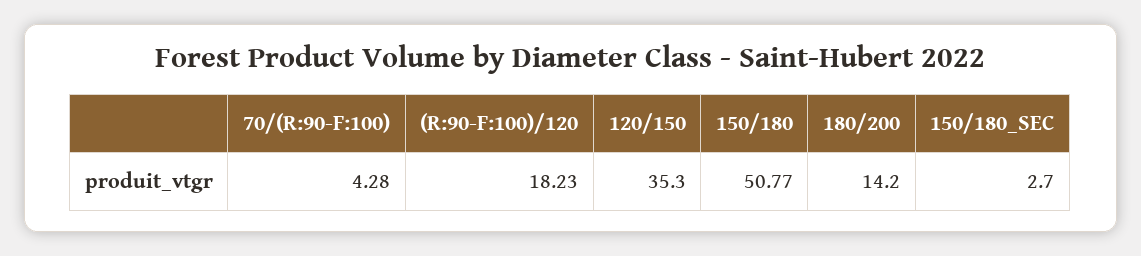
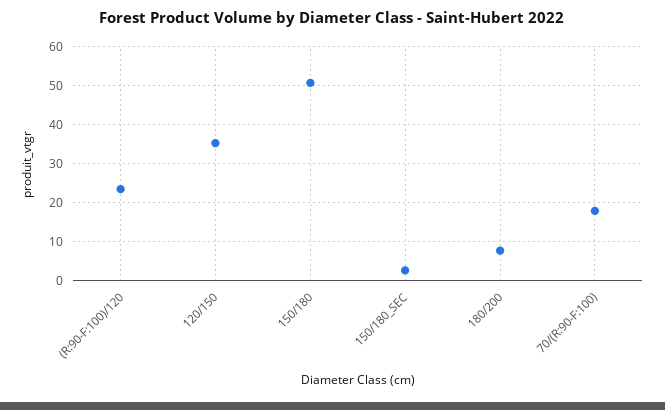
70/(R:90-F:100): 4.28 -> 18
(R:90-F:100)/120: 18.23 -> 24
180/200: 14.2 -> 8

